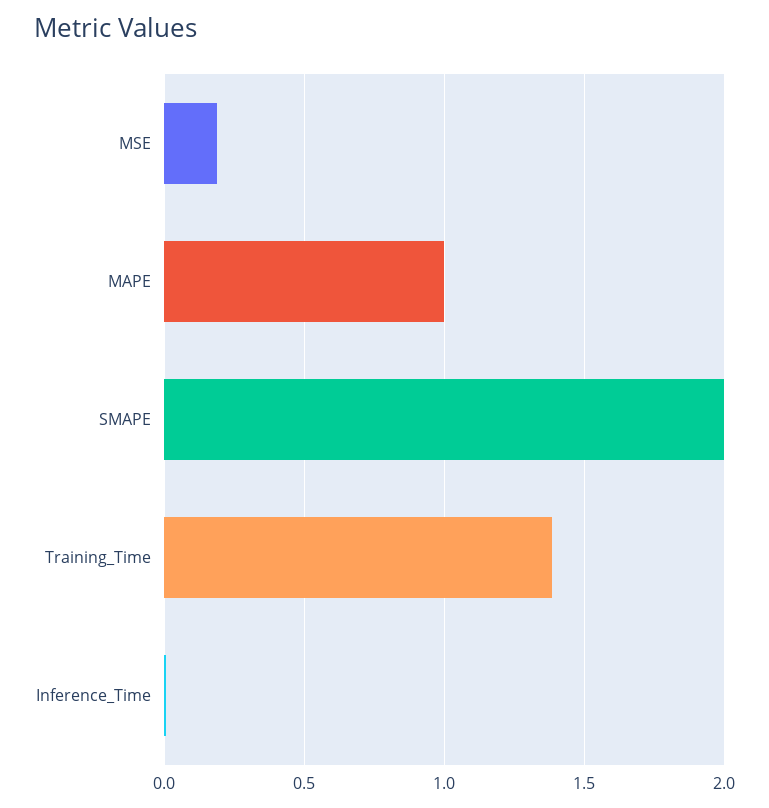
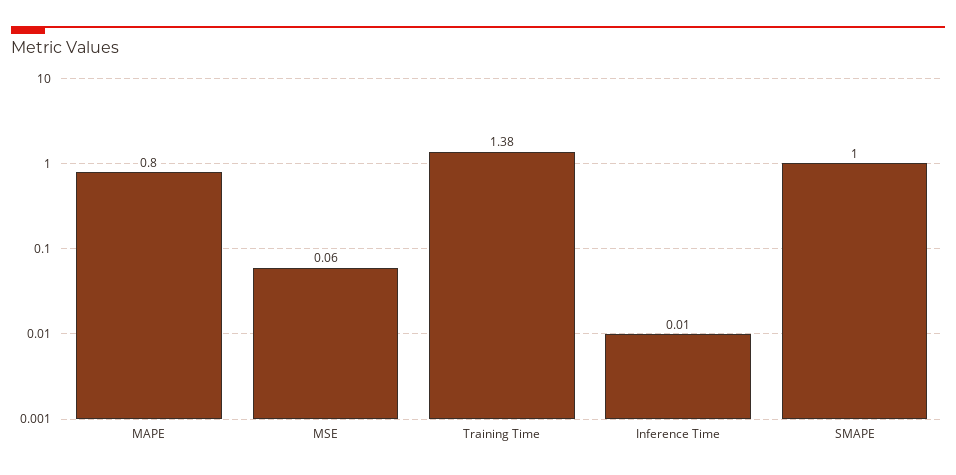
MSE: 0.2 -> 0.06
MAPE: 1 -> 0.8
SMAPE: 2 -> 1

